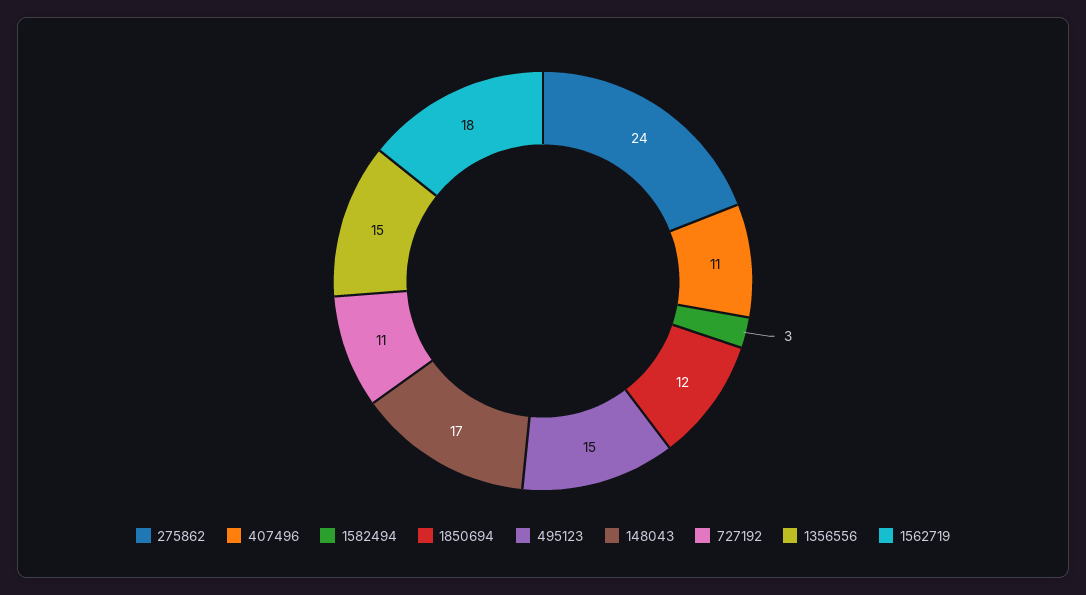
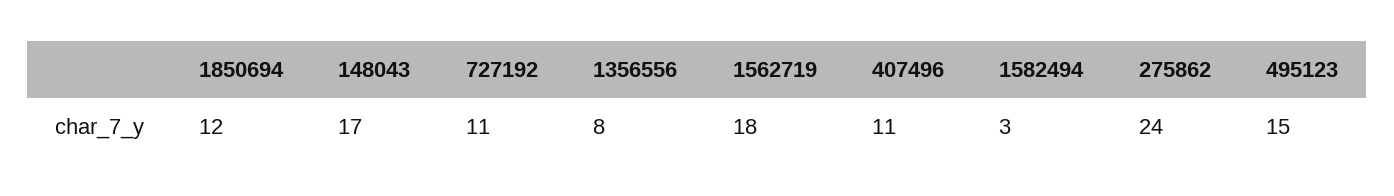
1356556: 15 -> 8

